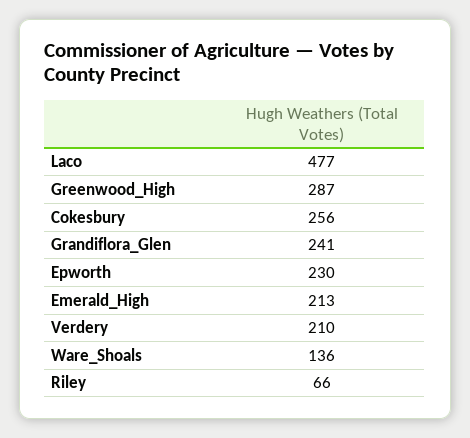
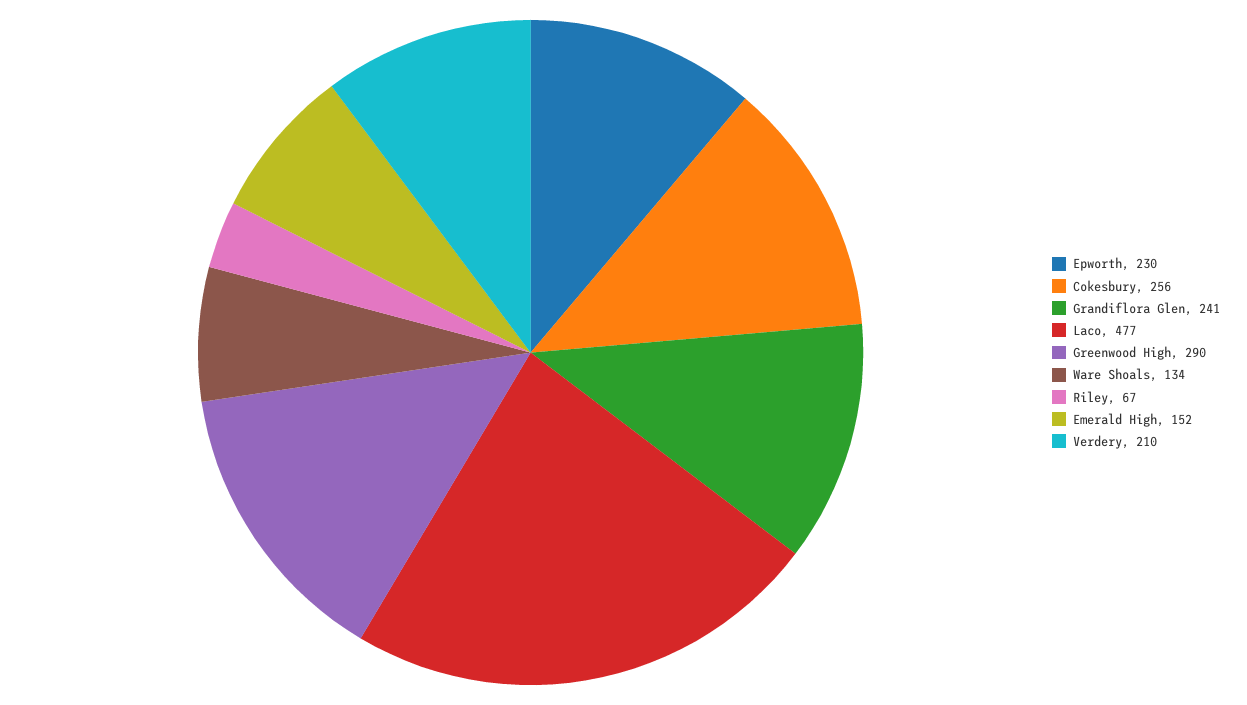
Greenwood_High: 287 -> 290
Emerald_High: 213 -> 152
Ware_Shoals: 136 -> 134
Riley: 66 -> 67

